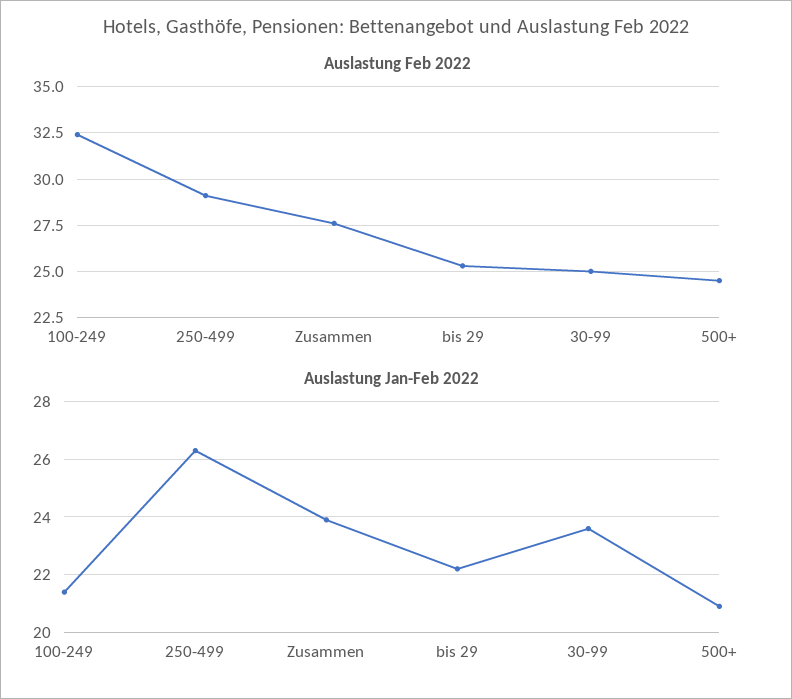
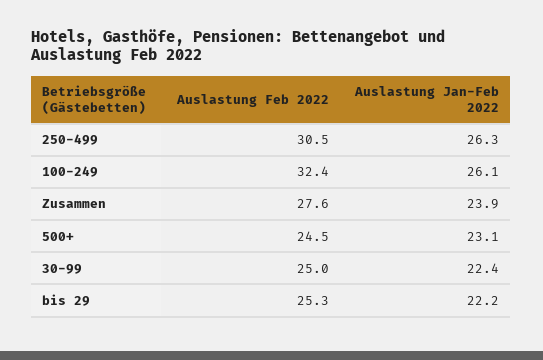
Auslastung Feb 2022, 250-499: 29 -> 30.5
Auslastung Jan-Feb 2022, 100-249: 21.5 -> 26.1
Auslastung Jan-Feb 2022, 30-99: 23.5 -> 22.4
Auslastung Jan-Feb 2022, 500+: 21 -> 23.1

